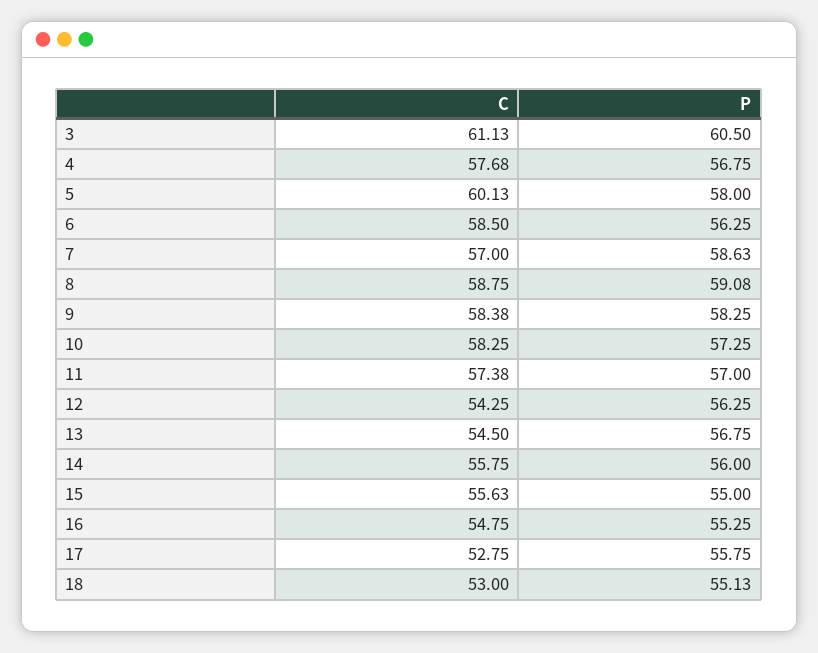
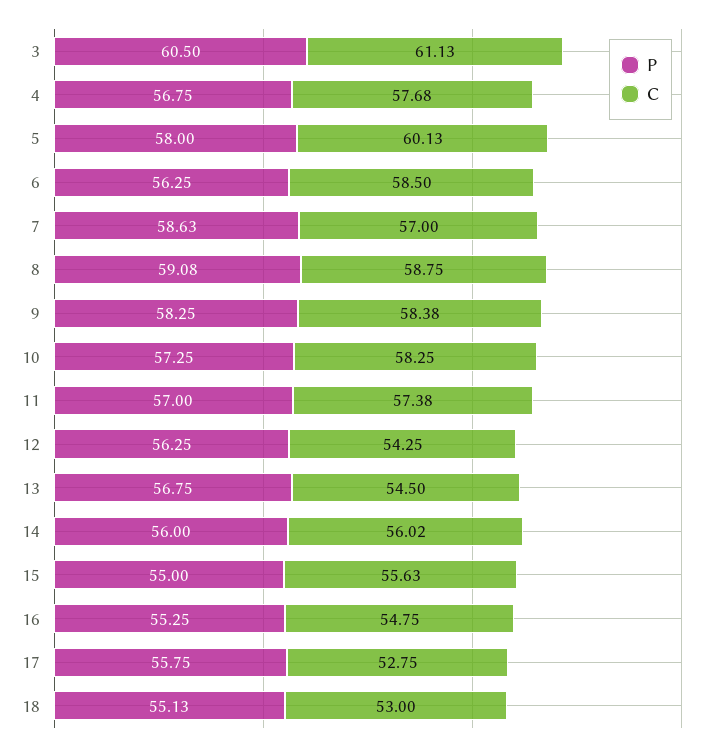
C, 14: 55.75 -> 56.02

